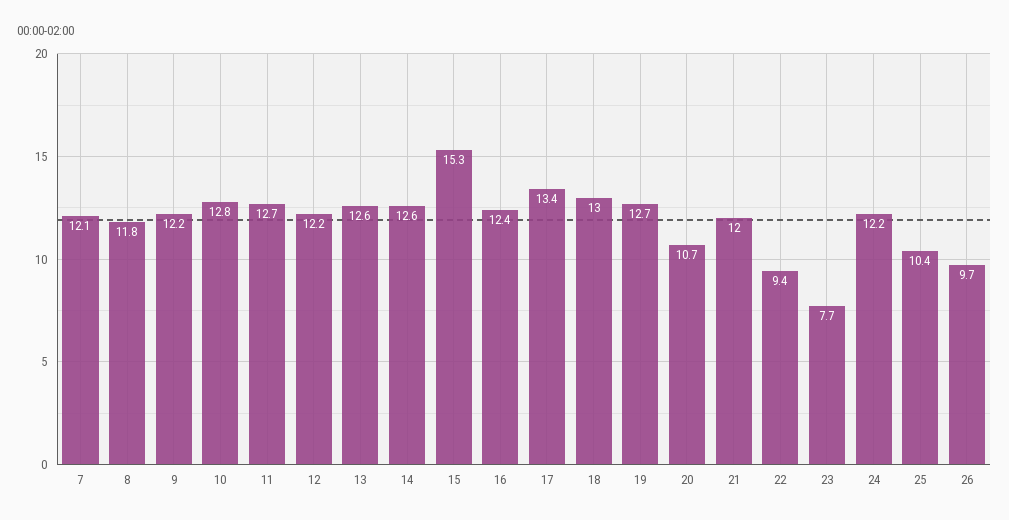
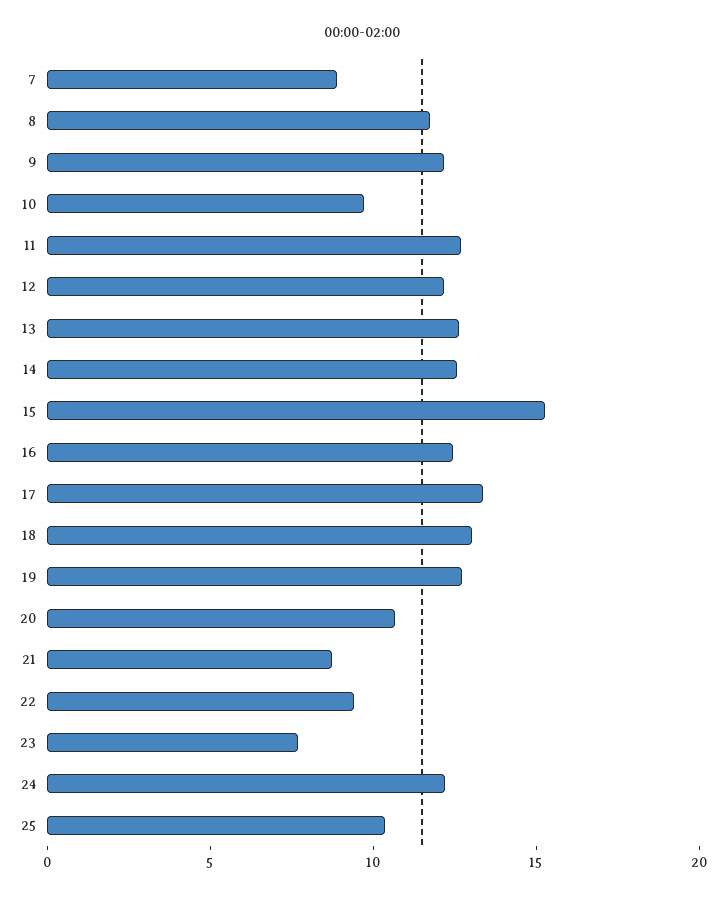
7: 12.1 -> 9
10: 12.8 -> 10
21: 12 -> 9
26: 9.7 -> none

